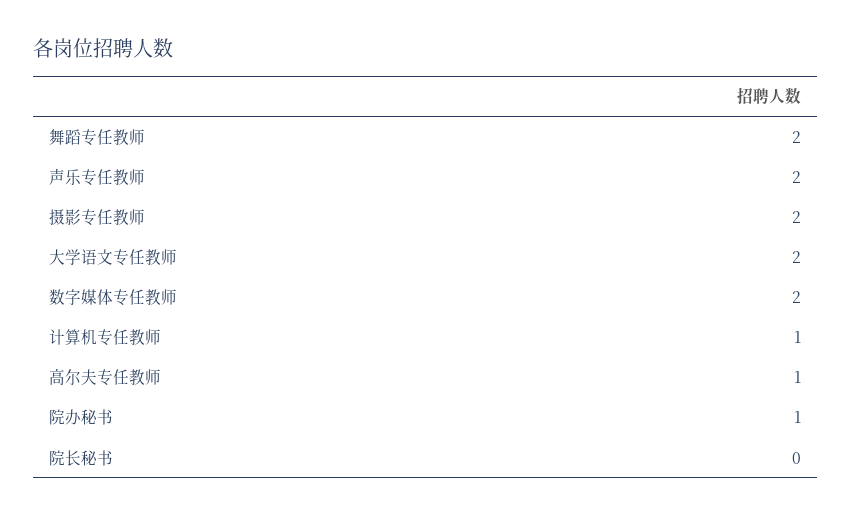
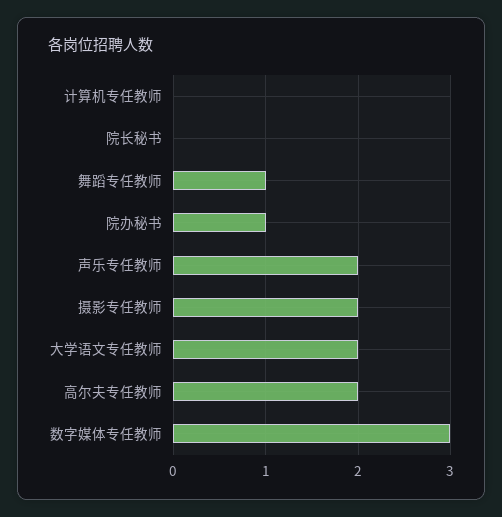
舞蹈专任教师: 2 -> 1
数字媒体专任教师: 2 -> 3
计算机专任教师: 1 -> 0
高尔夫专任教师: 1 -> 2

